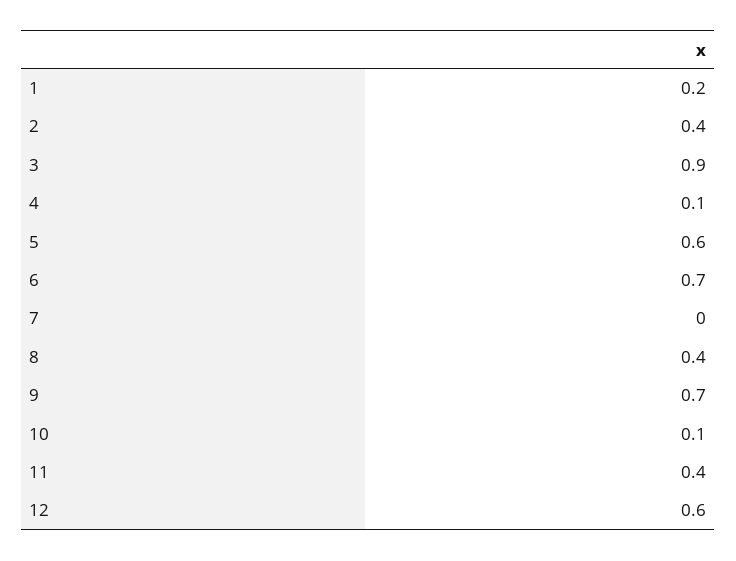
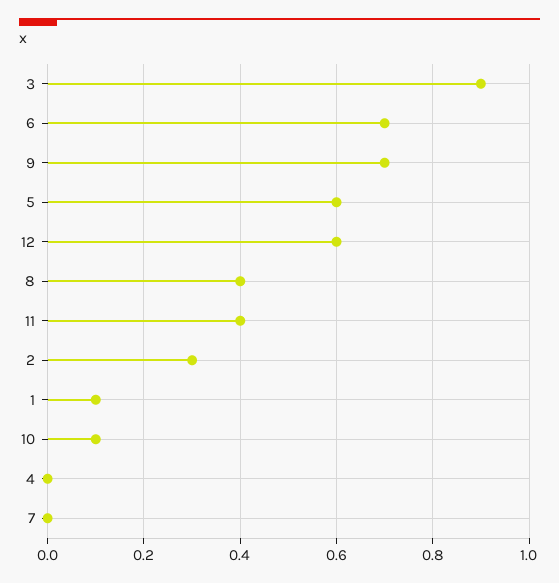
1: 0.2 -> 0.1
2: 0.4 -> 0.3
4: 0.1 -> 0

